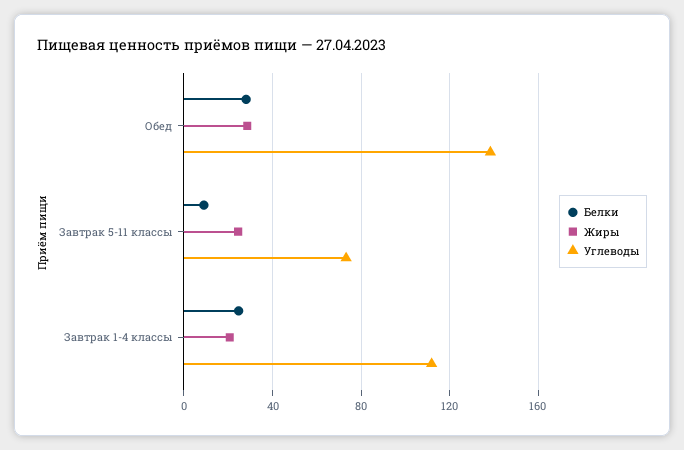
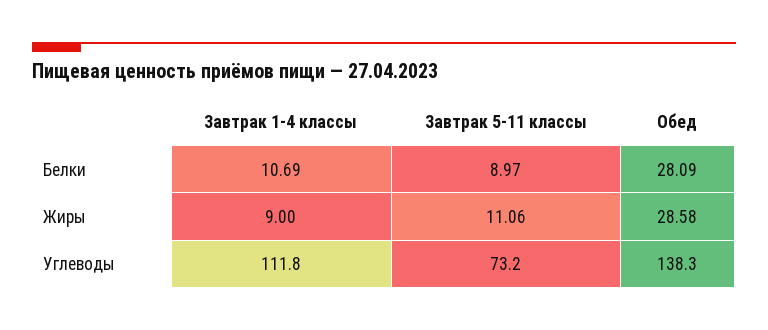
Жиры, Завтрак 5-11 классы: 25 -> 11.06
Белки, Завтрак 1-4 классы: 25 -> 10.69
Жиры, Завтрак 1-4 классы: 20 -> 9

